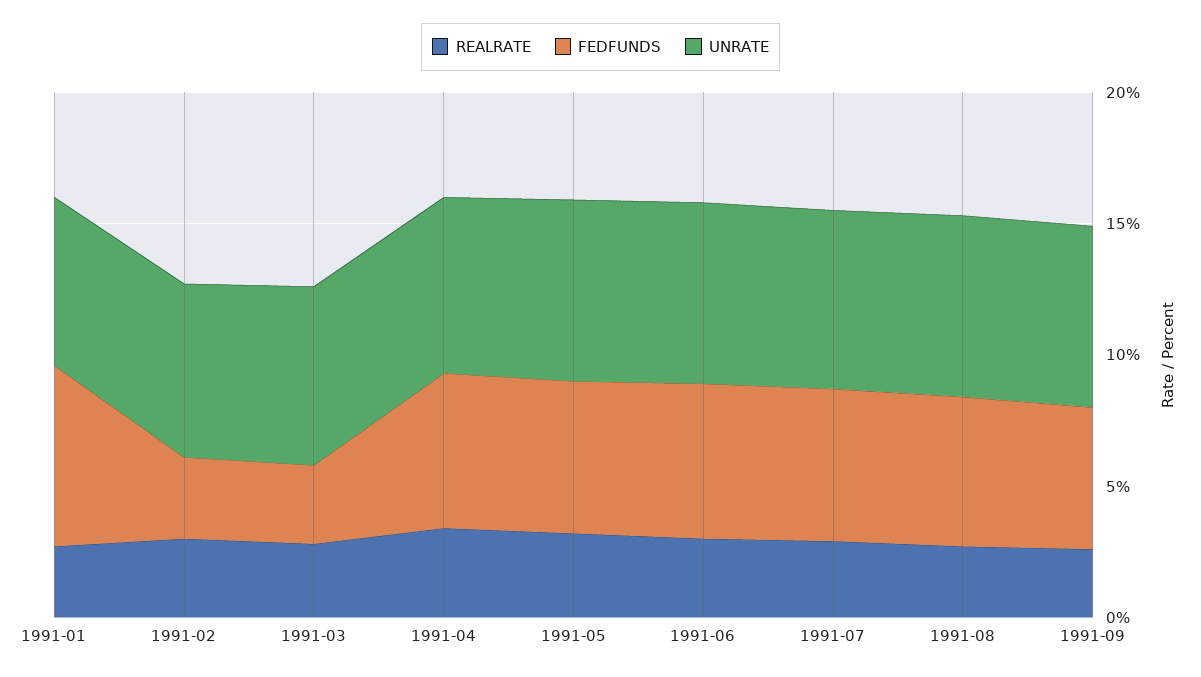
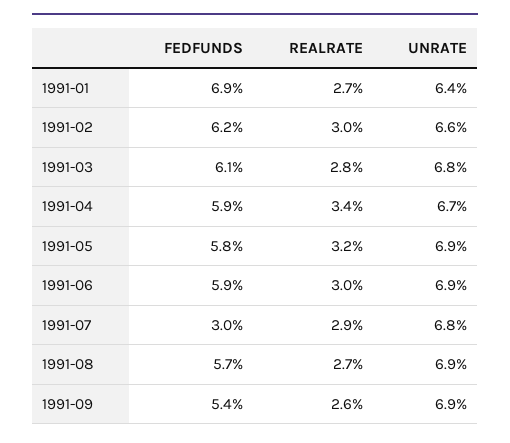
FEDFUNDS, 1991-02: 3 -> 6.2
FEDFUNDS, 1991-03: 3 -> 6.1
FEDFUNDS, 1991-07: 6 -> 3

